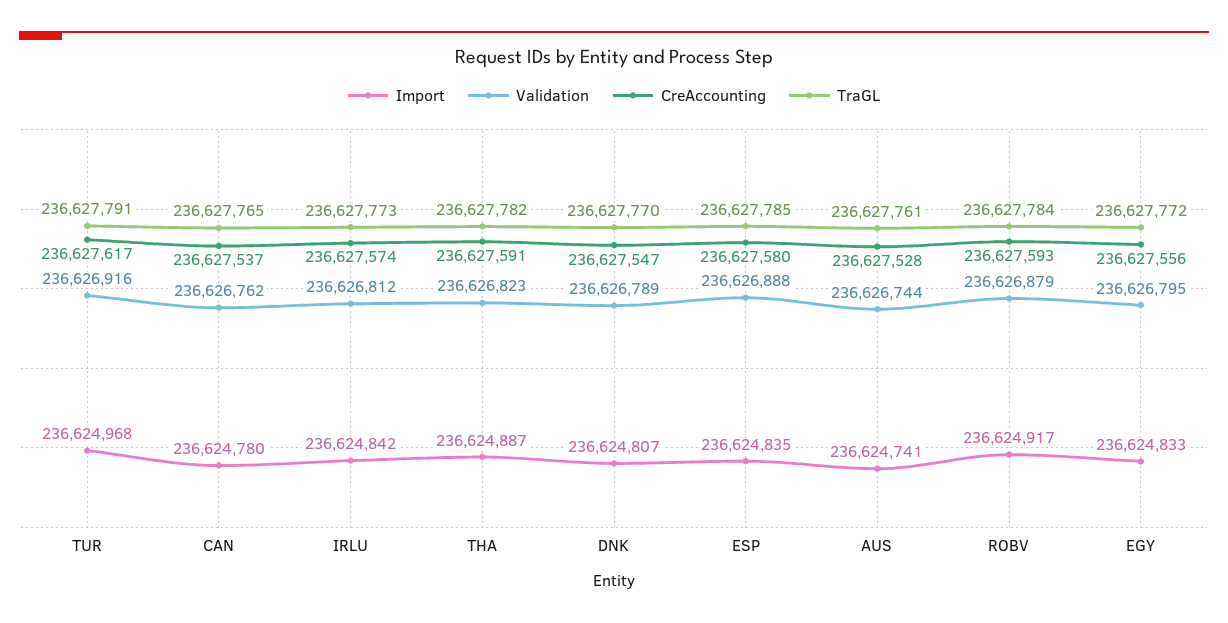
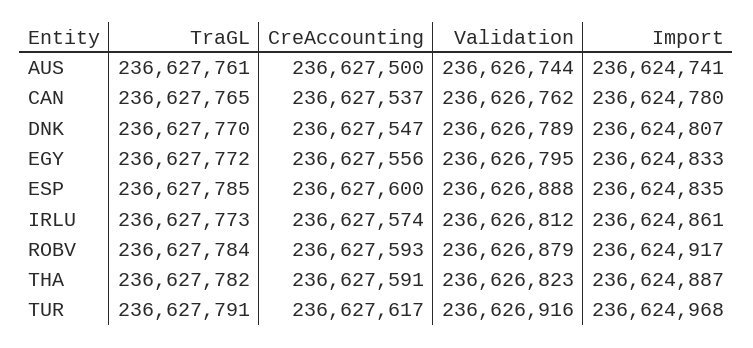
Import, IRLU: 236624842 -> 236624861
CreAccounting, ESP: 236627580 -> 236627600
CreAccounting, AUS: 236627528 -> 236627500

